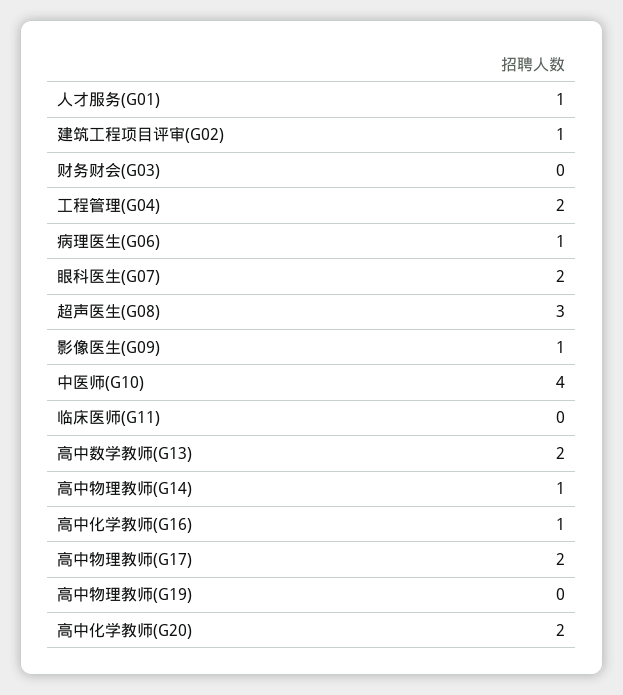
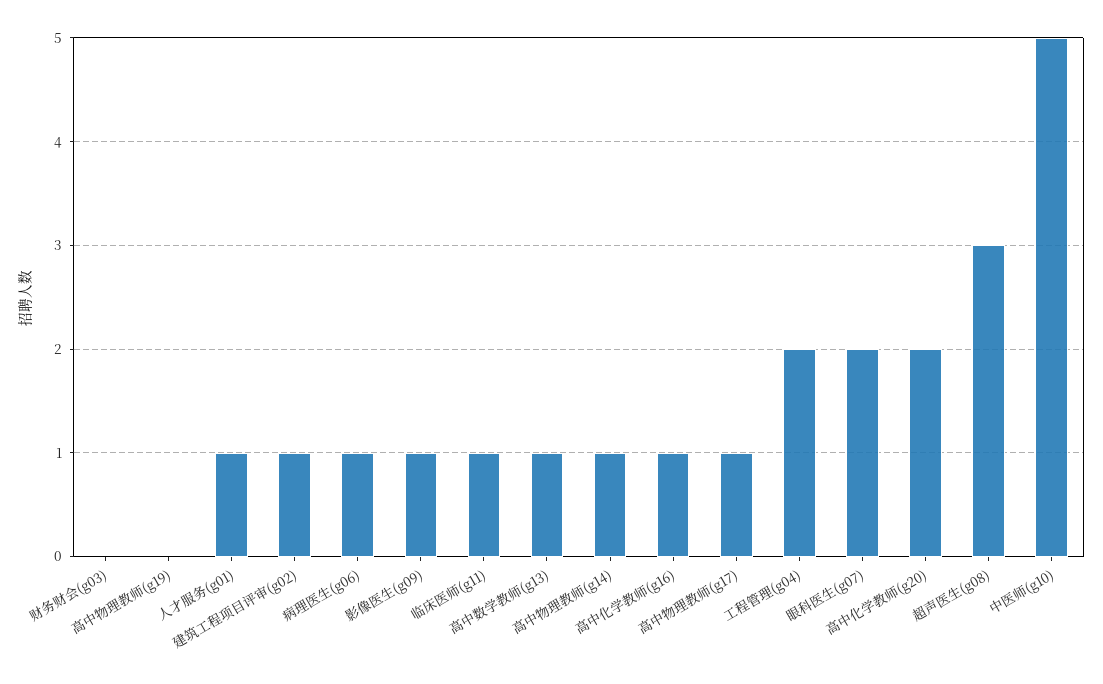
中医师(G10): 4 -> 5
临床医师(G11): 0 -> 1
高中数学教师(G13): 2 -> 1
高中物理教师(G17): 2 -> 1

